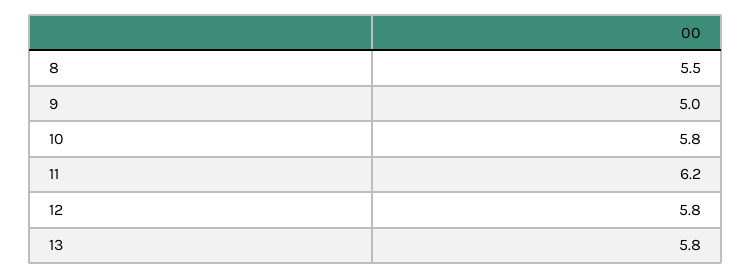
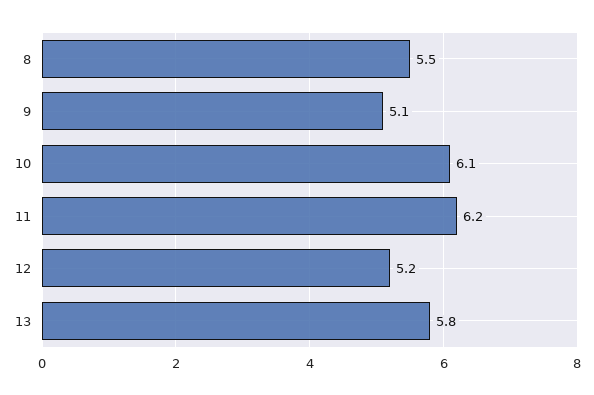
9: 5 -> 5.1
10: 5.8 -> 6.1
12: 5.8 -> 5.2

